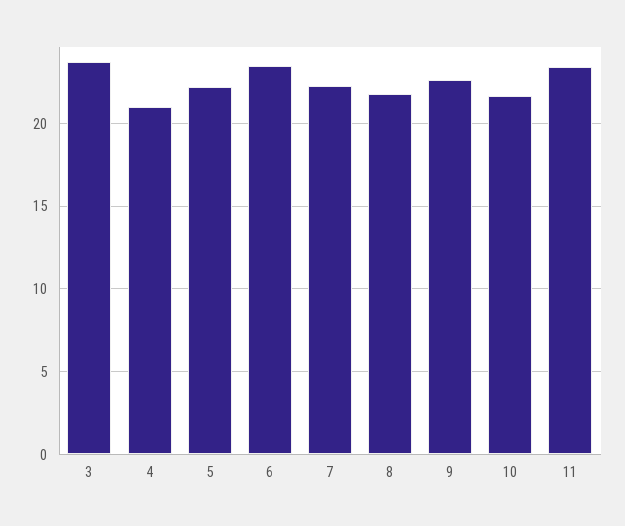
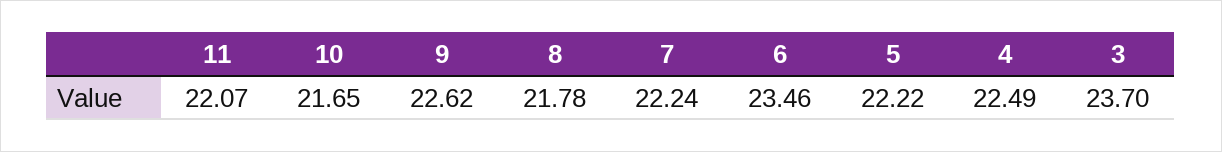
4: 21 -> 22.49
11: 23.5 -> 22.07

